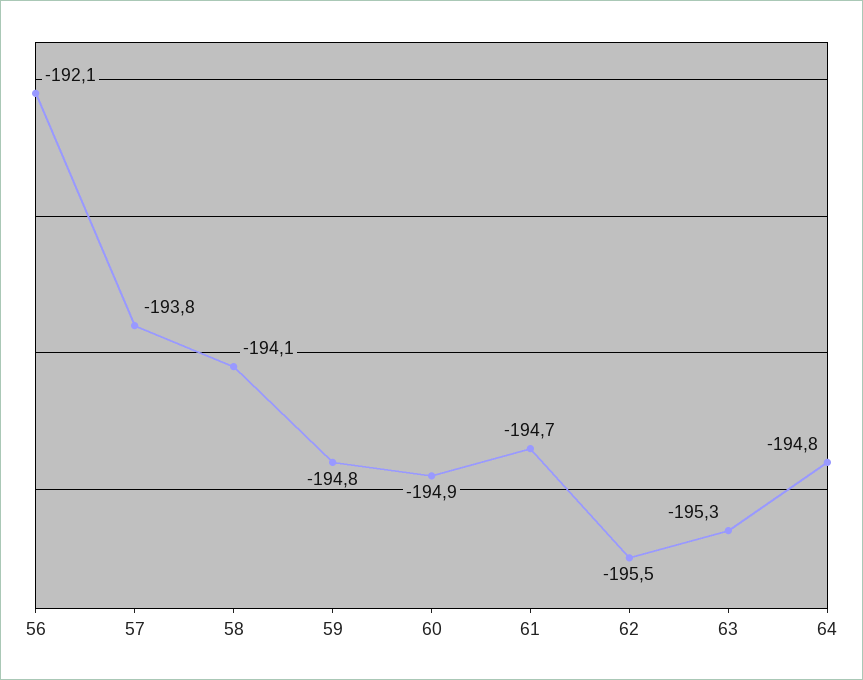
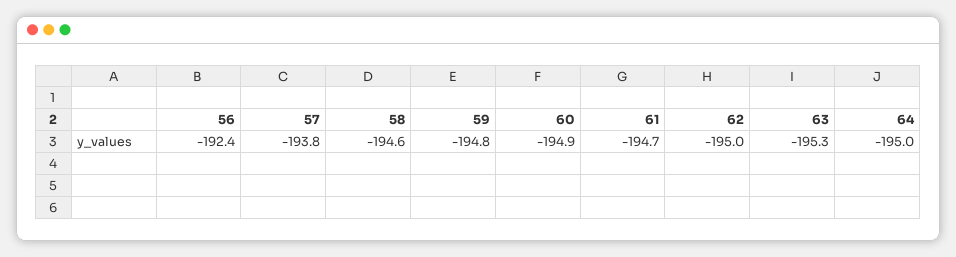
56: -192.1 -> -192.4
58: -194.1 -> -194.6
62: -195.5 -> -195
64: -194.8 -> -195

